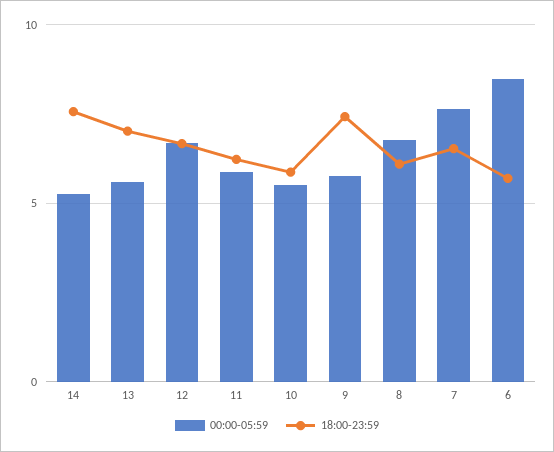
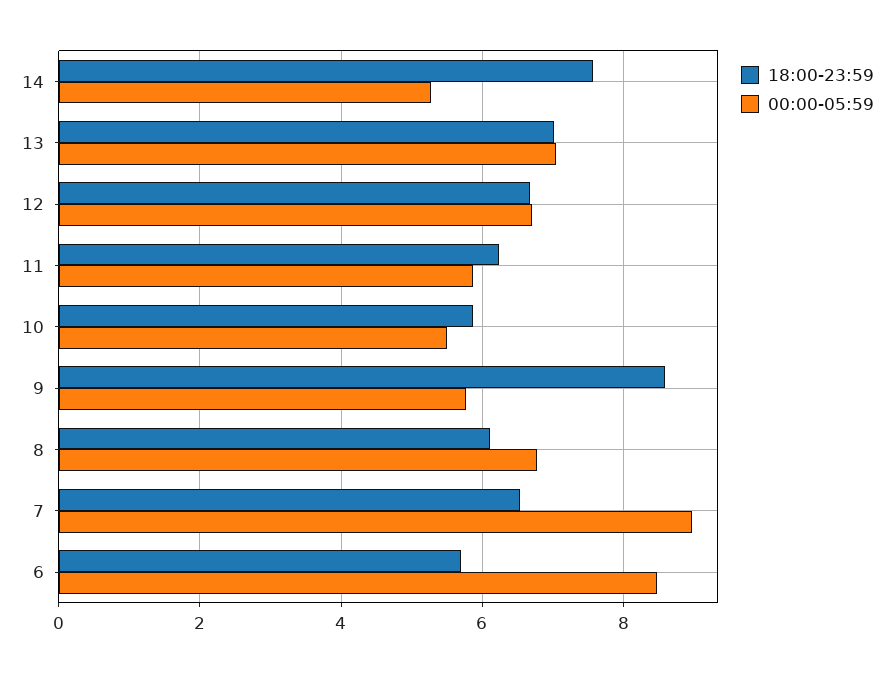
00:00-05:59, 13: 5.5 -> 7
18:00-23:59, 9: 7.5 -> 8.6
00:00-05:59, 7: 7.5 -> 9

